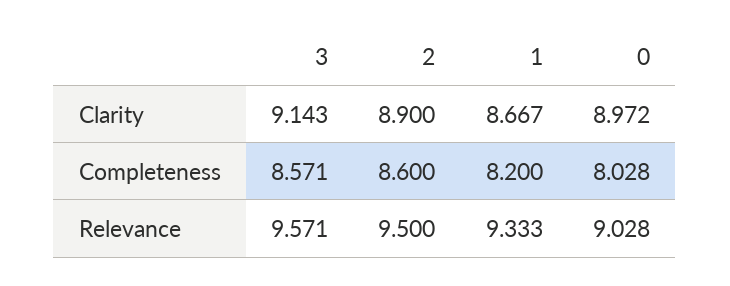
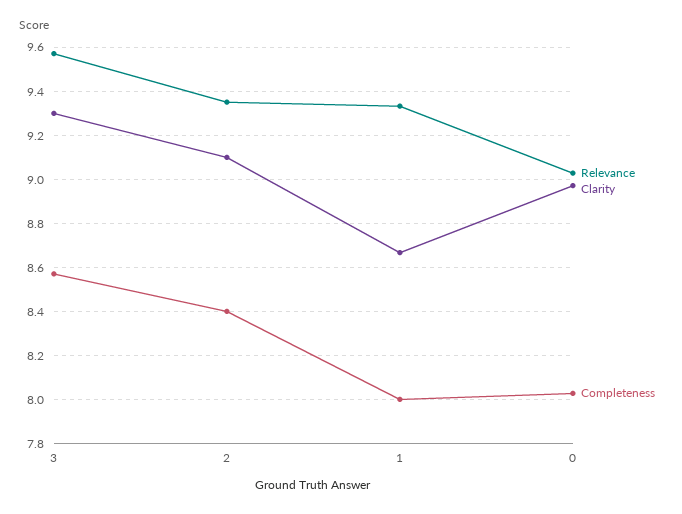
Clarity, 3: 9.143 -> 9.3
Clarity, 2: 8.9 -> 9.1
Completeness, 2: 8.6 -> 8.4
Completeness, 1: 8.2 -> 8
Relevance, 2: 9.5 -> 9.35

